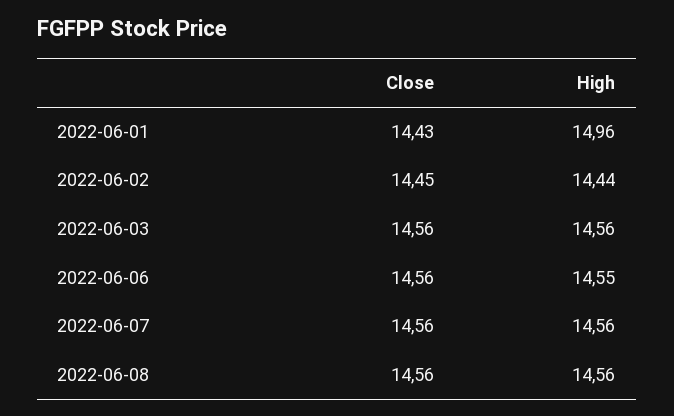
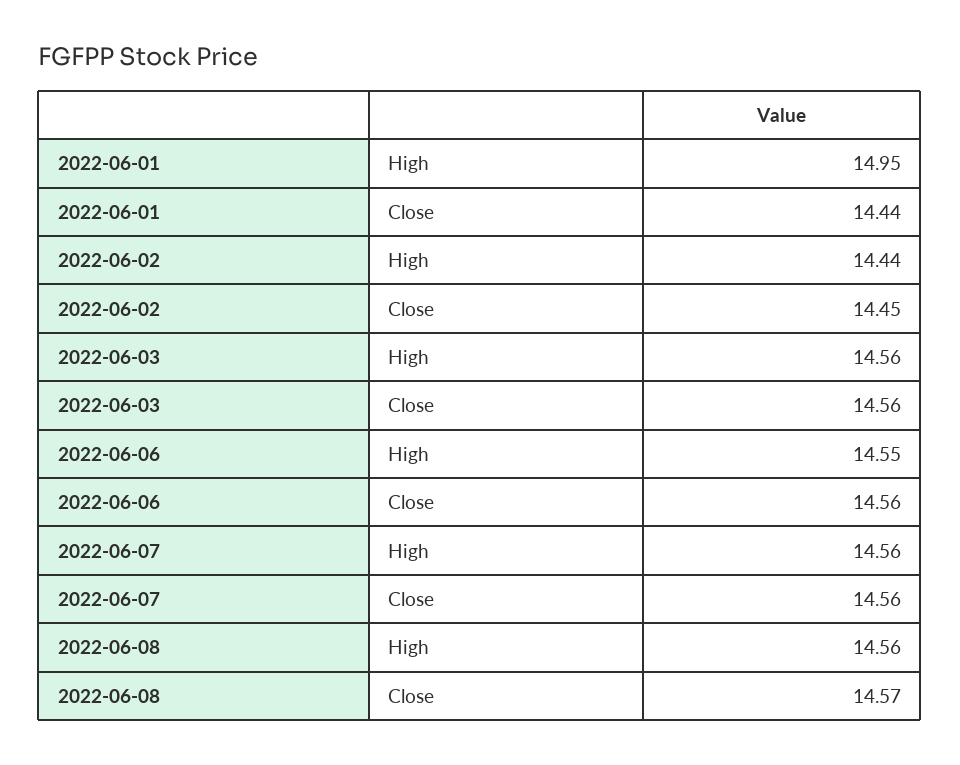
Close, 2022-06-01: 14.43 -> 14.44
High, 2022-06-01: 14.96 -> 14.95
Close, 2022-06-08: 14.56 -> 14.57

